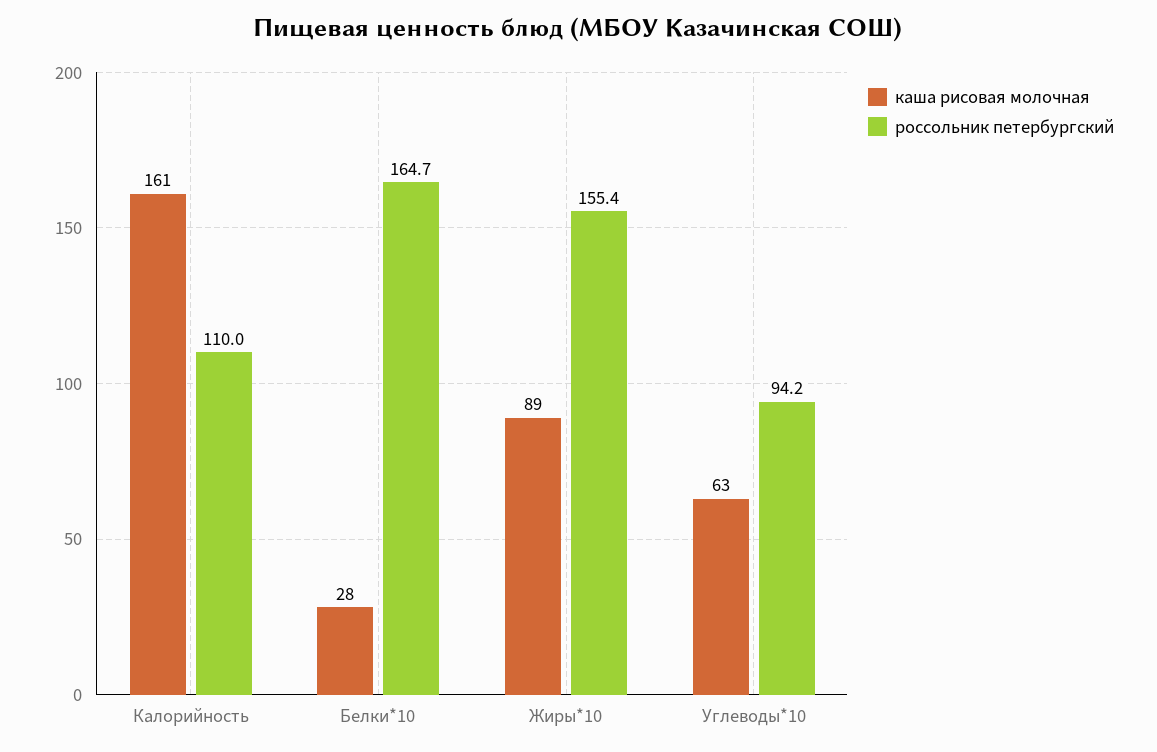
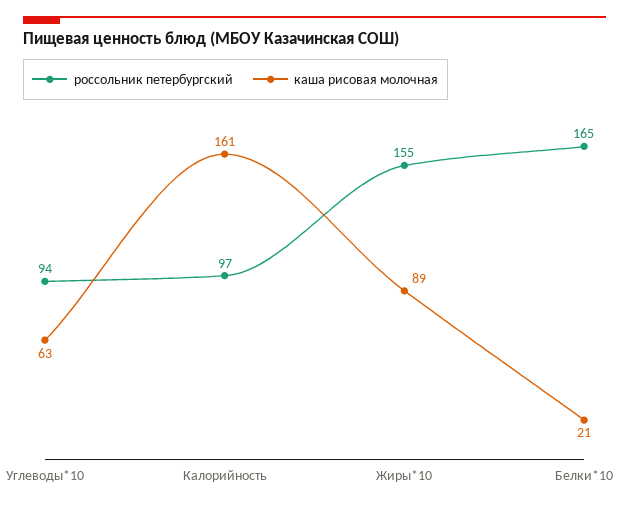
россольник петербургский, Калорийность: 110 -> 97
каша рисовая молочная, Белки*10: 28 -> 21

